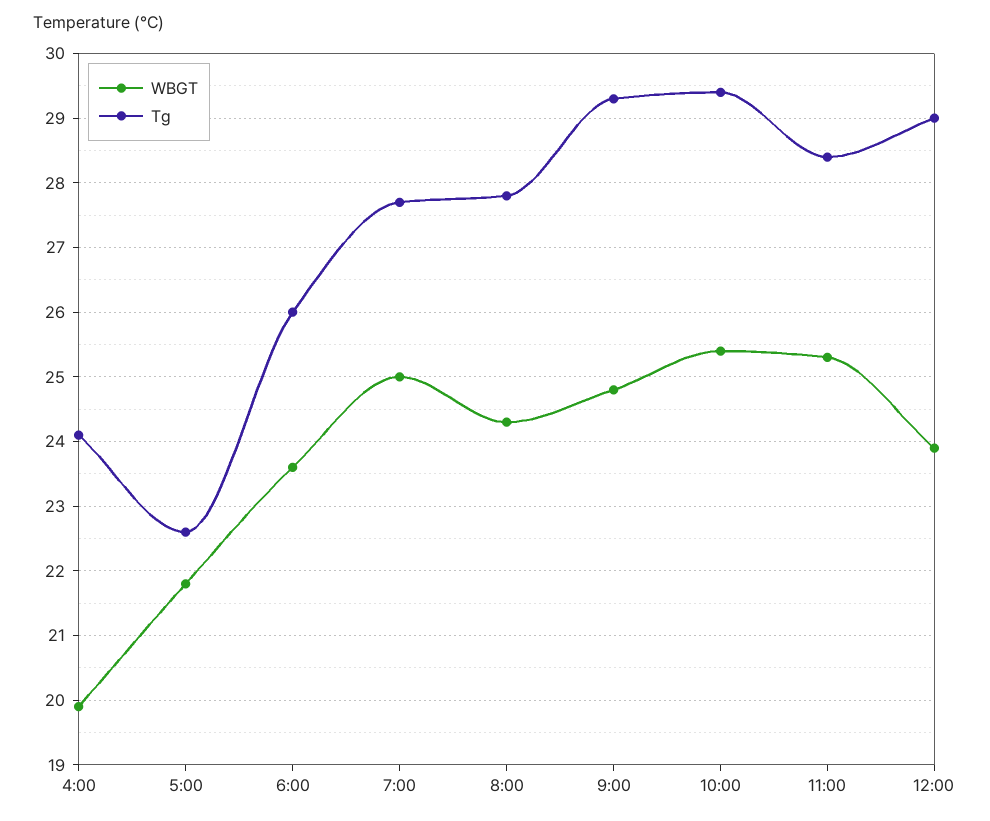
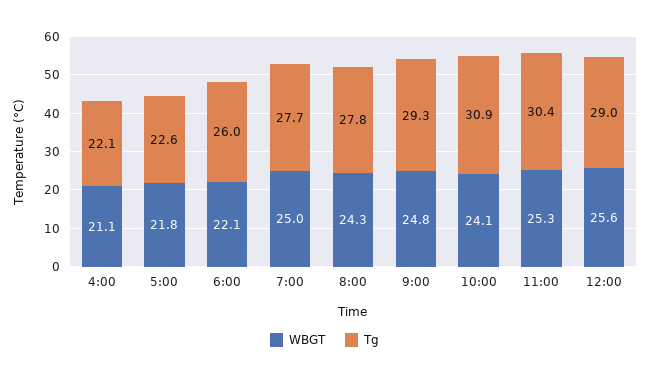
WBGT, 4:00: 19.9 -> 21.1
Tg, 4:00: 24.1 -> 22.1
WBGT, 6:00: 23.6 -> 22.1
WBGT, 10:00: 25.4 -> 24.1
Tg, 10:00: 29.4 -> 30.9
Tg, 11:00: 28.4 -> 30.4
WBGT, 12:00: 23.9 -> 25.6

